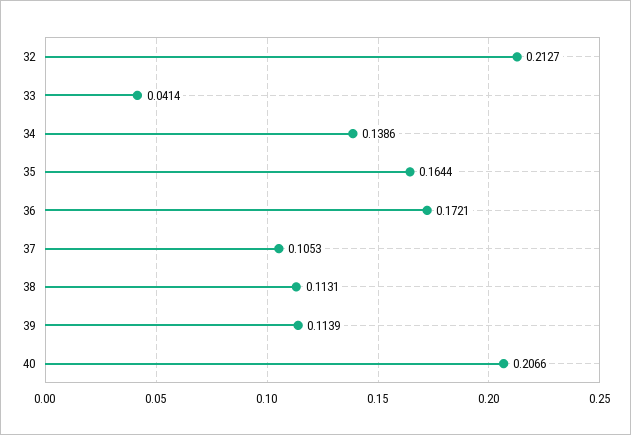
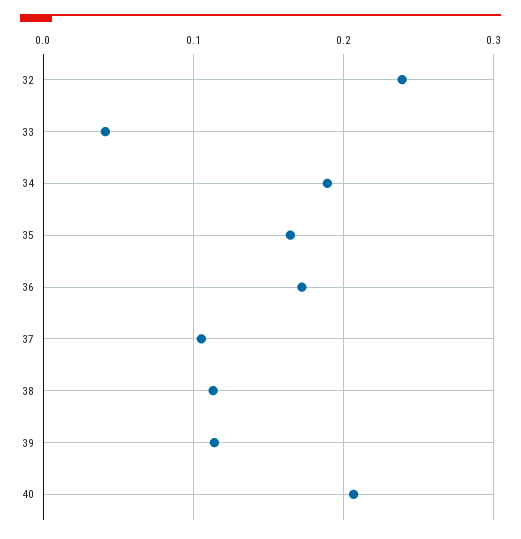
32: 0.2127 -> 0.24
34: 0.1386 -> 0.19

